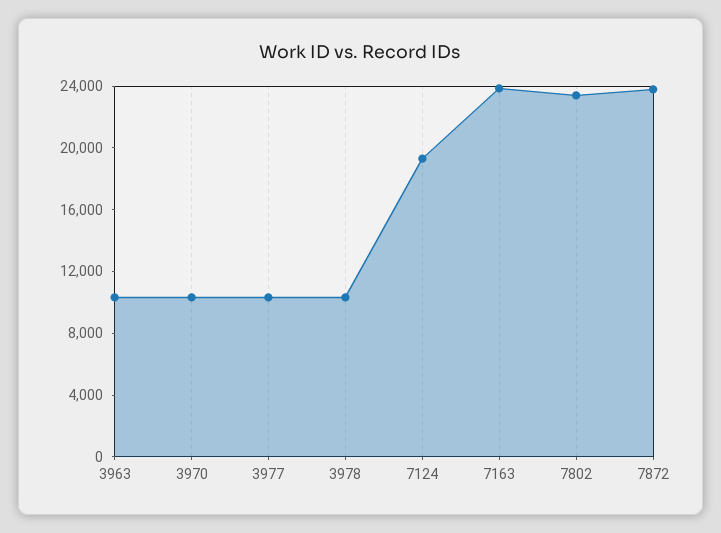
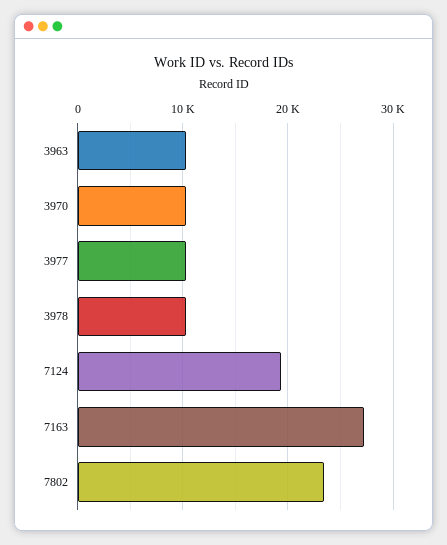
7163: 24000 -> 27000
7872: 24000 -> none

